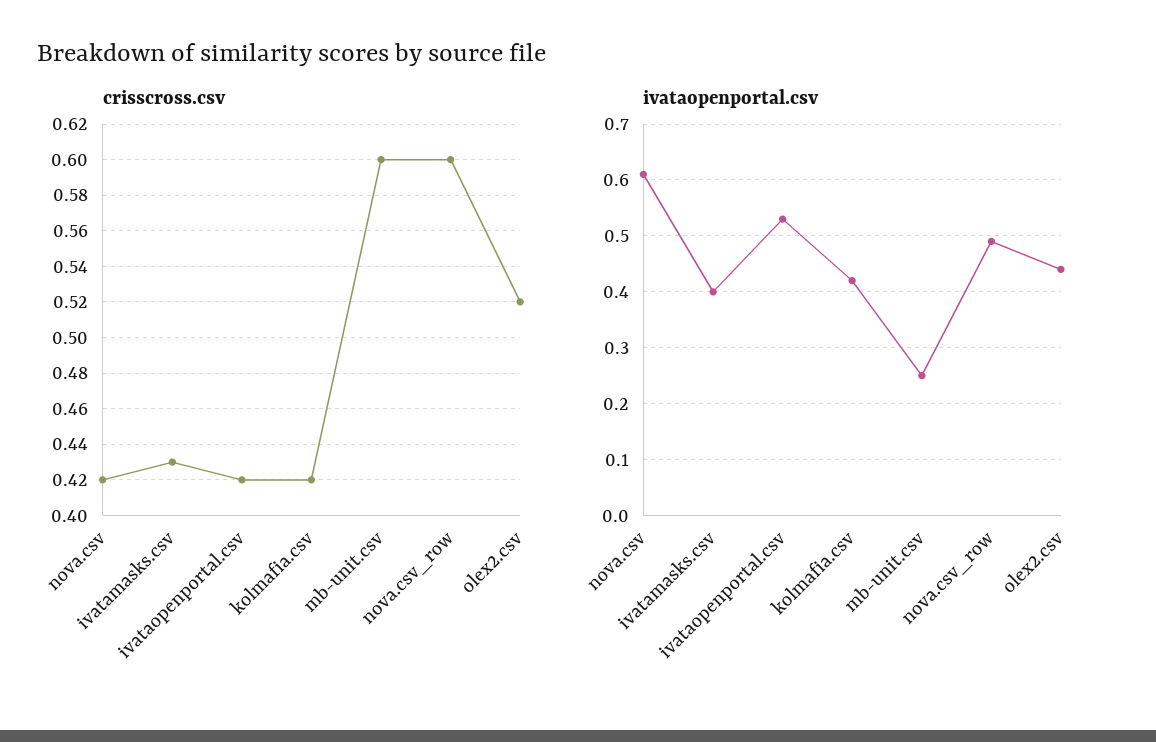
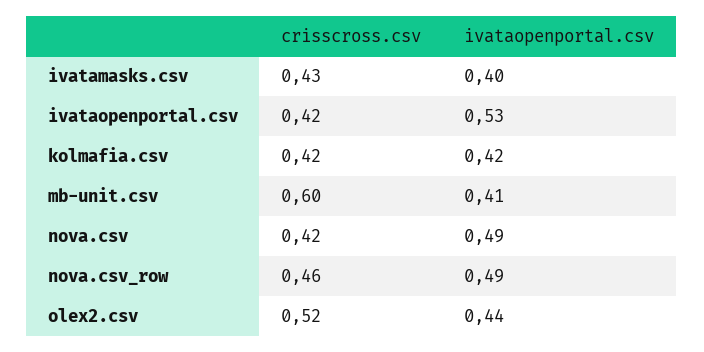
crisscross.csv, nova.csv_row: 0.6 -> 0.46
ivataopenportal.csv, nova.csv: 0.6 -> 0.49
ivataopenportal.csv, mb-unit.csv: 0.25 -> 0.41

